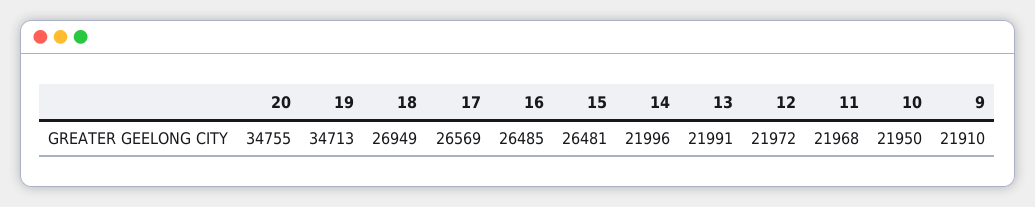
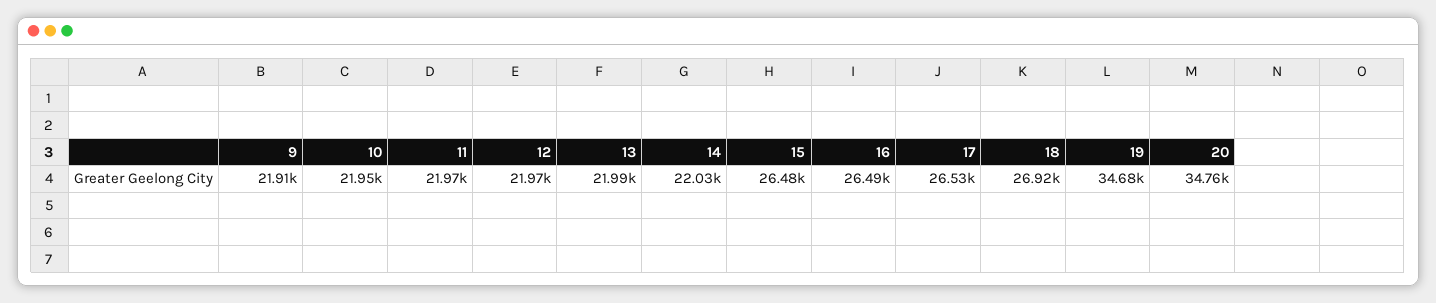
19: 34713 -> 34680
18: 26949 -> 26920
17: 26569 -> 26530
14: 21996 -> 22030

